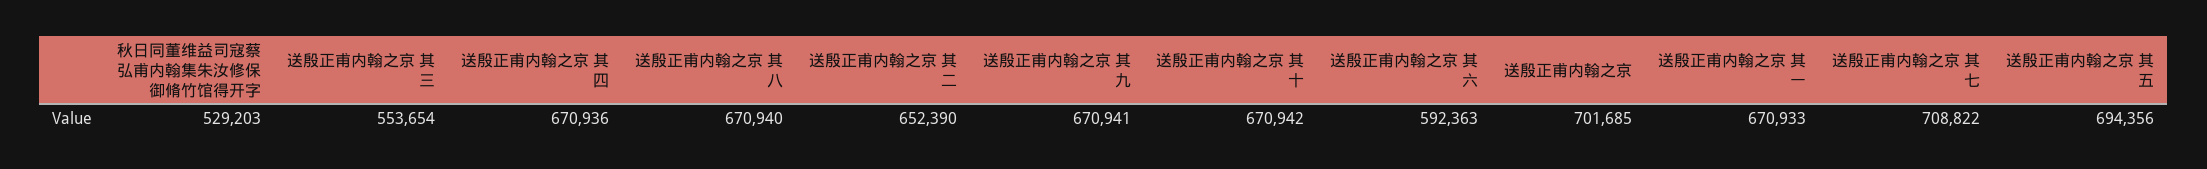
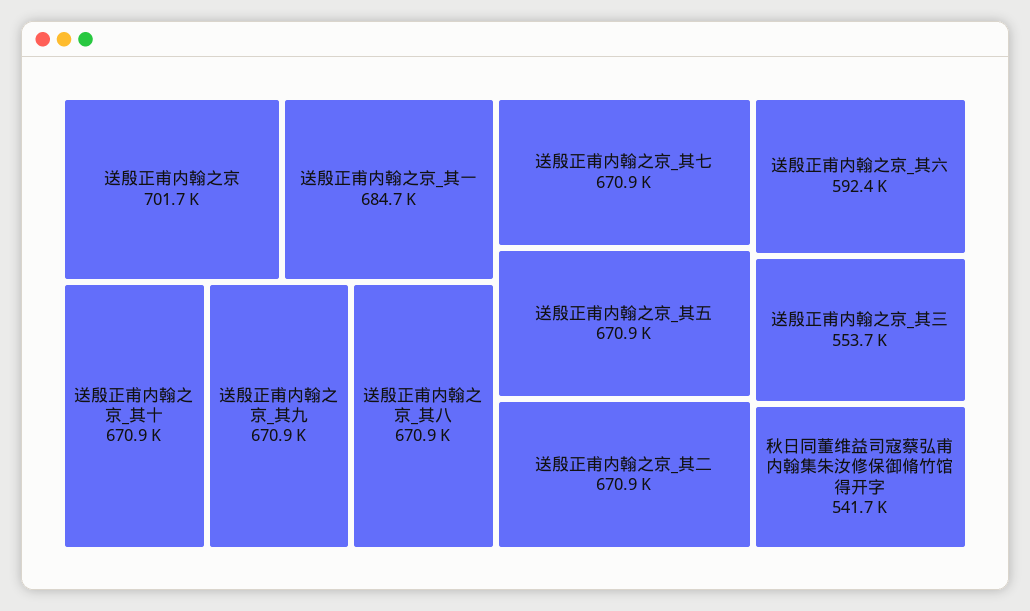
秋日同董维益司寇蔡弘甫内翰集朱汝修保御脩竹馆得开字: 529203 -> 541700
送殷正甫内翰之京 其四: 670936 -> none
送殷正甫内翰之京 其二: 652390 -> 670900
送殷正甫内翰之京 其一: 670933 -> 684700
送殷正甫内翰之京 其七: 708822 -> 670900
送殷正甫内翰之京 其五: 694356 -> 670900

